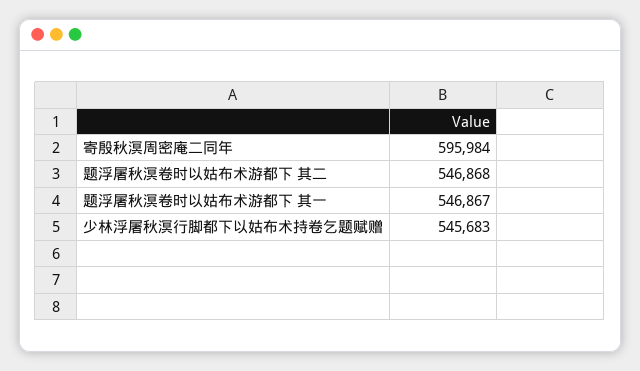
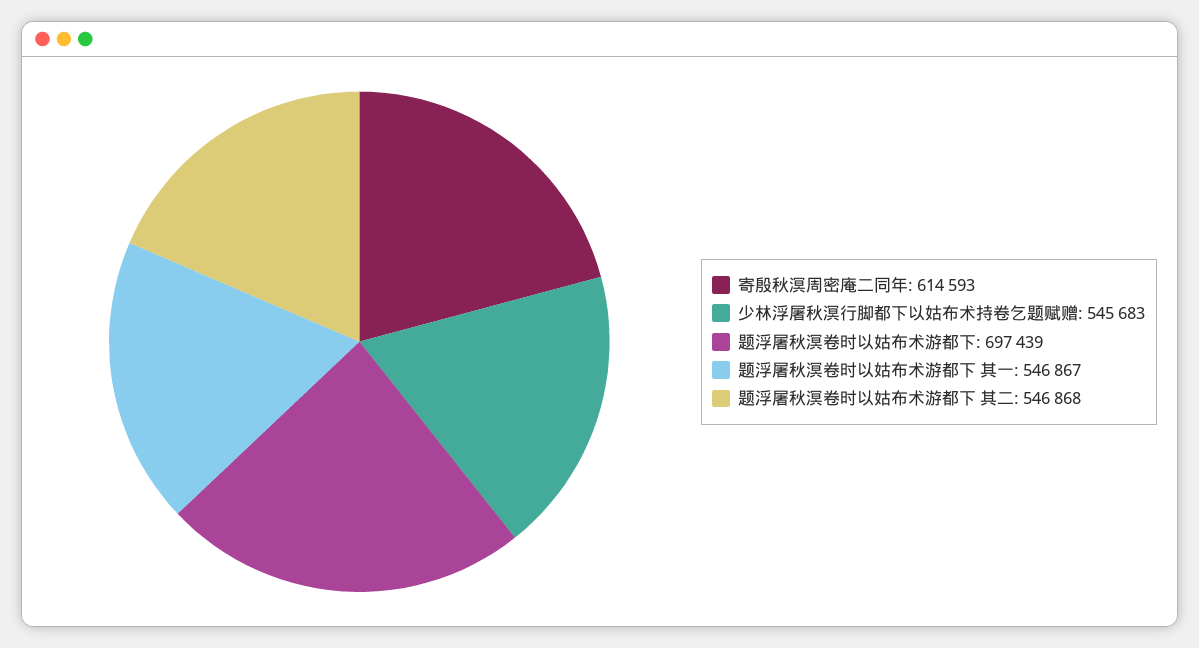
寄殷秋溟周密庵二同年: 595984 -> 614593
题浮屠秋溟卷时以姑布术游都下: none -> 697439

